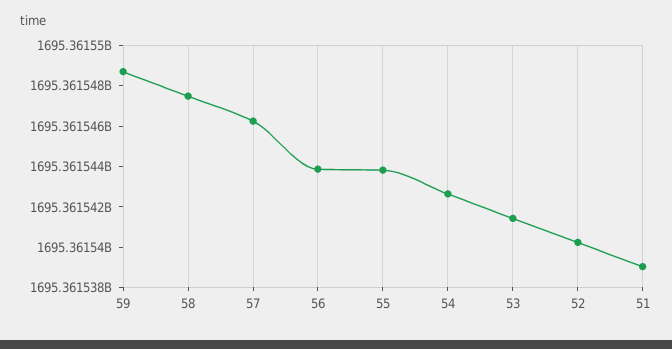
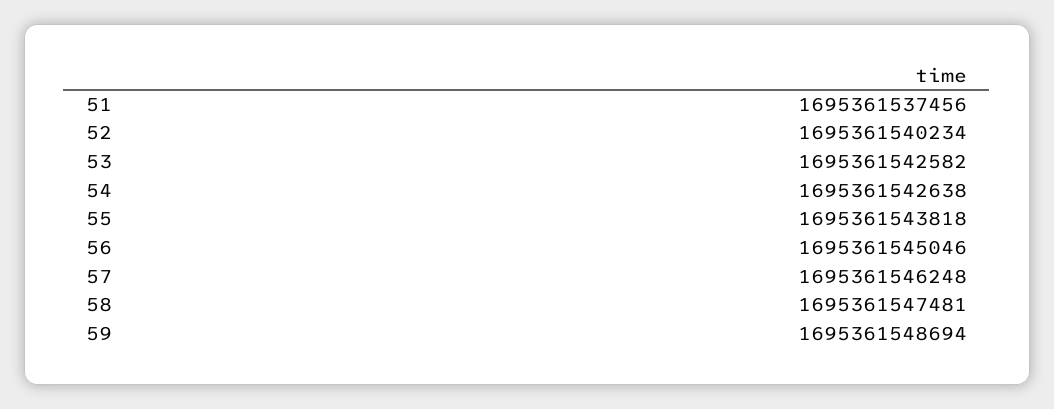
56: 1695361544000 -> 1695361545046
53: 1695361541500 -> 1695361542582
51: 1695361539000 -> 1695361537456

